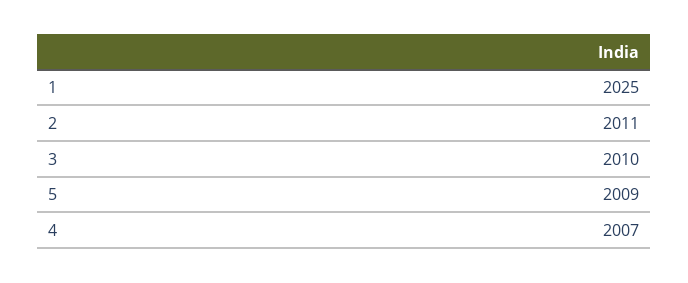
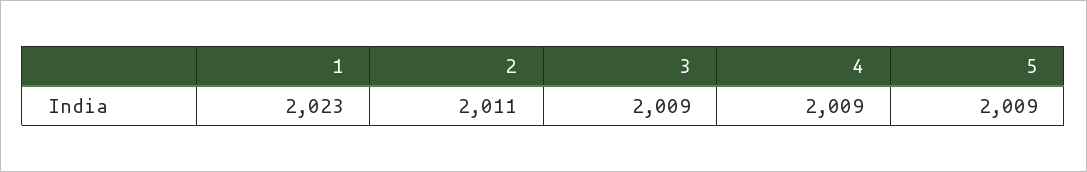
1: 2025 -> 2023
3: 2010 -> 2009
4: 2007 -> 2009

